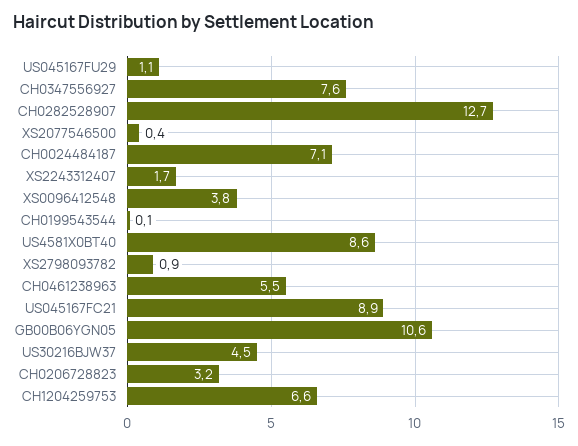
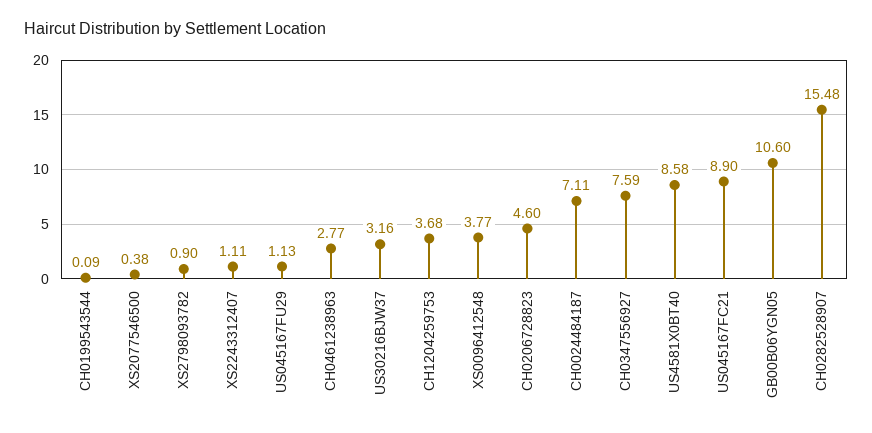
CH0282528907: 12.7 -> 15.48
XS2243312407: 1.7 -> 1.11
CH0461238963: 5.5 -> 2.77
US30216BJW37: 4.5 -> 3.16
CH0206728823: 3.2 -> 4.6
CH1204259753: 6.6 -> 3.68

